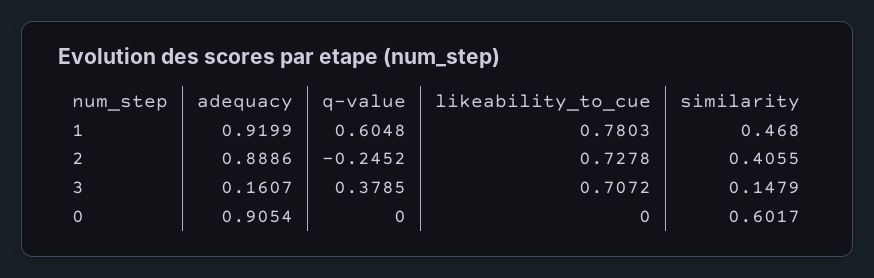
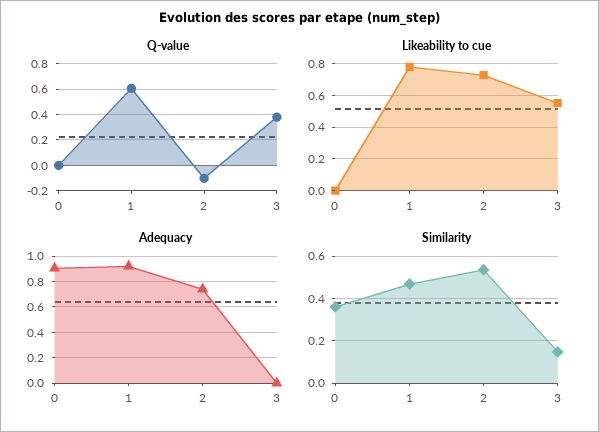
adequacy, 2: 0.8886 -> 0.75
q-value, 2: -0.2452 -> -0.1
similarity, 2: 0.4055 -> 0.55
adequacy, 3: 0.1607 -> 0
likeability_to_cue, 3: 0.7072 -> 0.55
similarity, 0: 0.6017 -> 0.35

